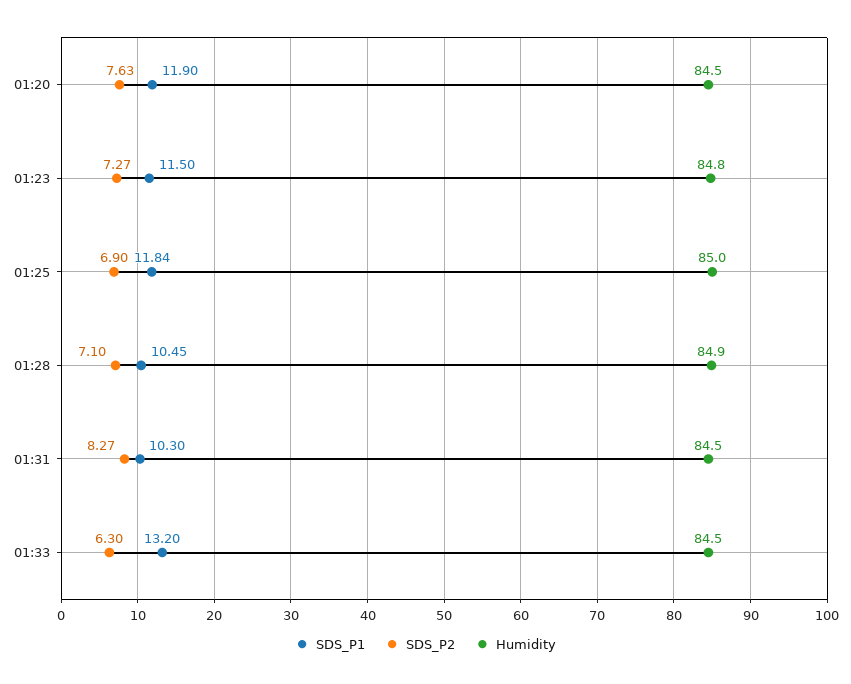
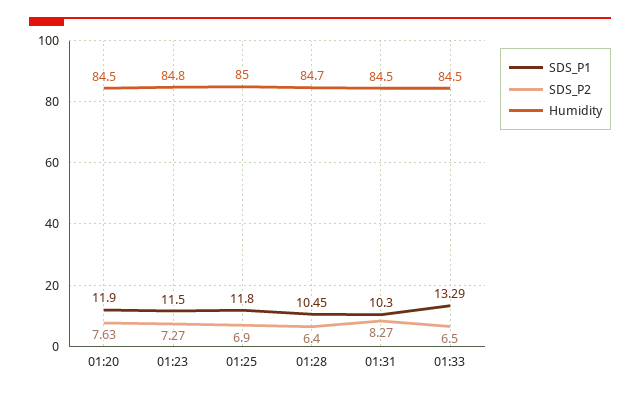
SDS_P1, 01:25: 11.84 -> 11.8
SDS_P2, 01:28: 7.1 -> 6.4
Humidity, 01:28: 84.9 -> 84.7
SDS_P1, 01:33: 13.2 -> 13.29
SDS_P2, 01:33: 6.3 -> 6.5

